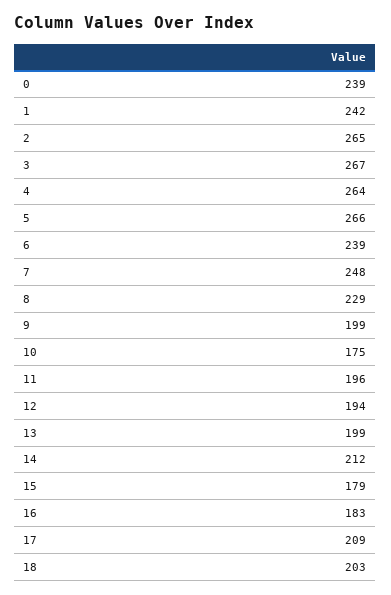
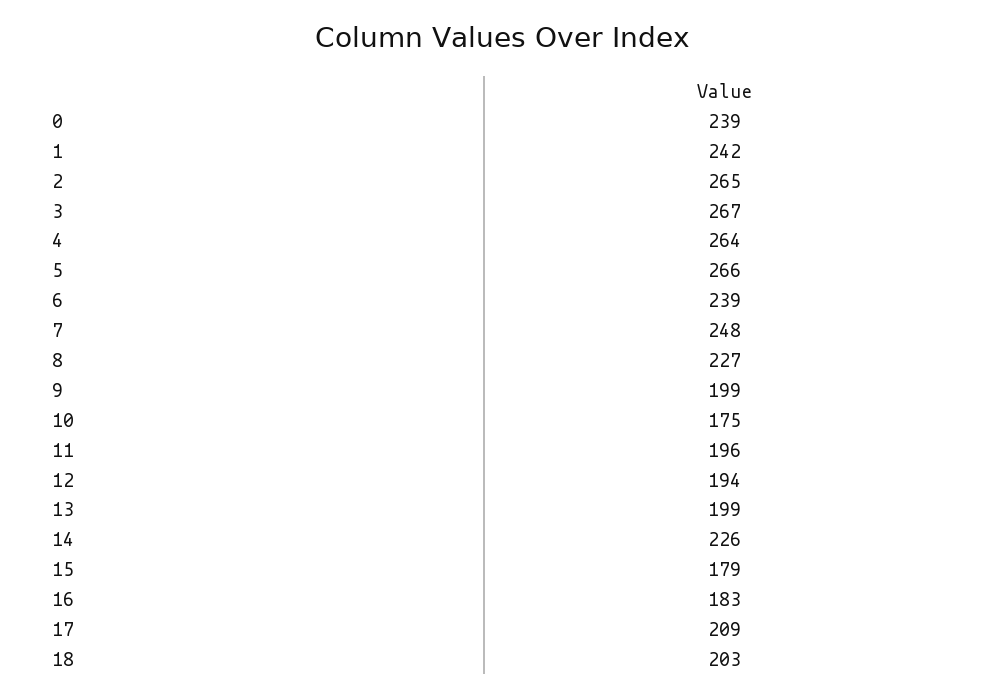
8: 229 -> 227
14: 212 -> 226

